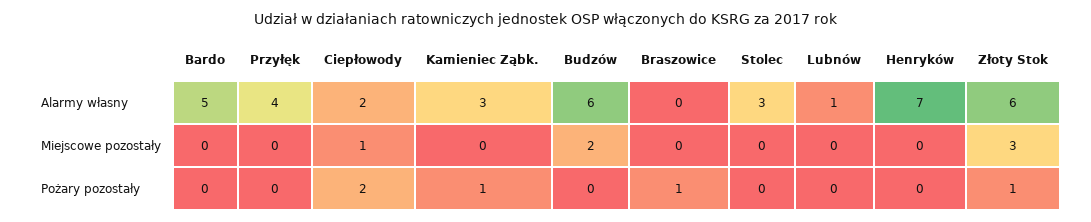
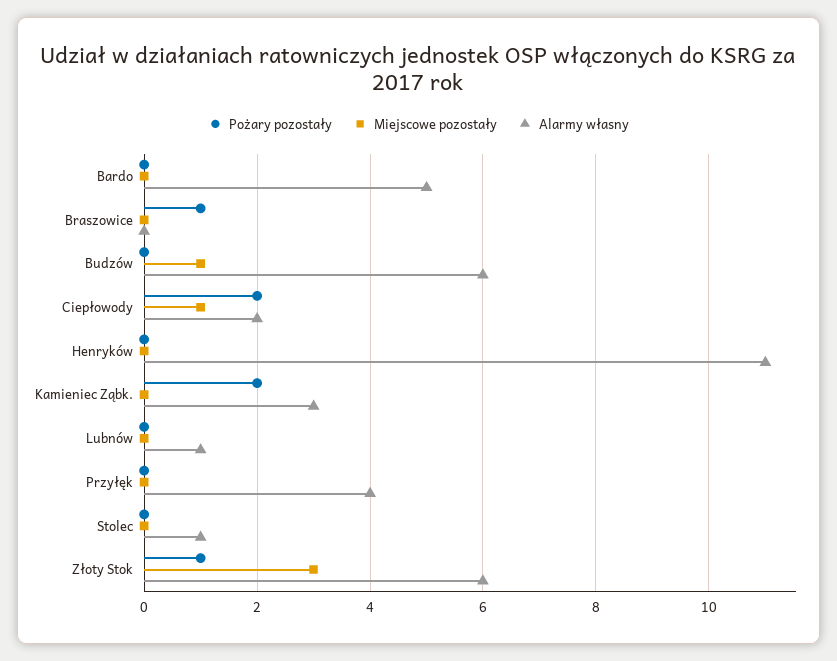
Alarmy własny, Stolec: 3 -> 1
Alarmy własny, Henryków: 7 -> 11
Miejscowe pozostały, Budzów: 2 -> 1
Pożary pozostały, Kamieniec Ząbk.: 1 -> 2

